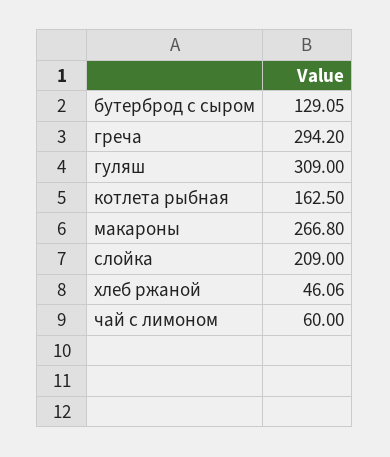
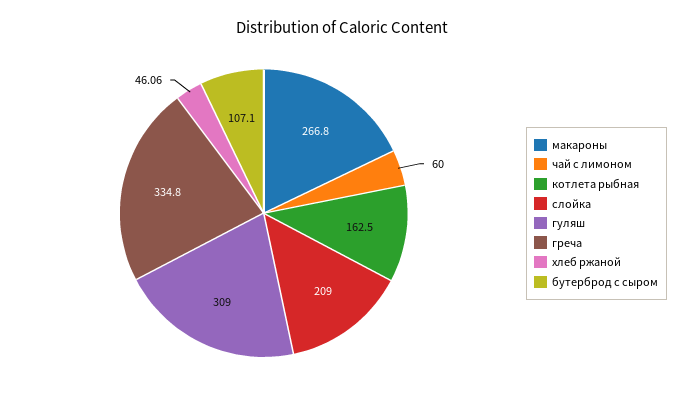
бутерброд с сыром: 129.05 -> 107.1
греча: 294.2 -> 334.8

